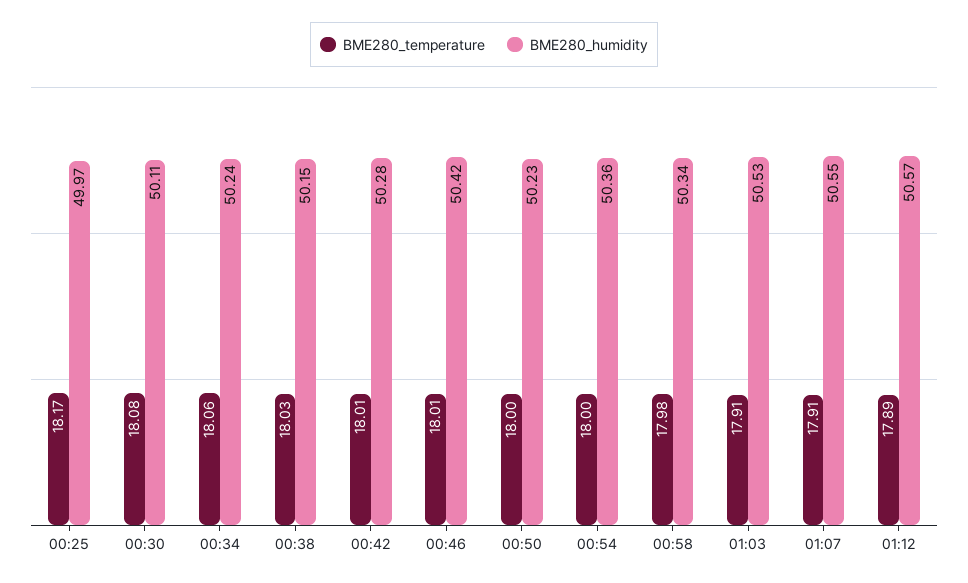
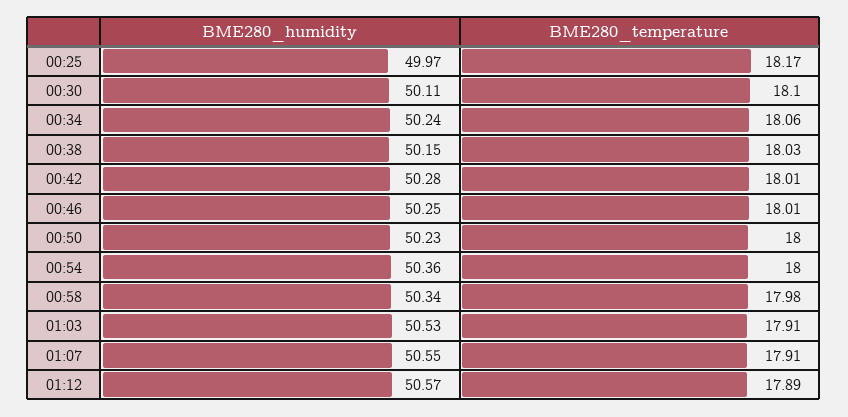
BME280_temperature, 00:30: 18.08 -> 18.1
BME280_humidity, 00:46: 50.42 -> 50.25

